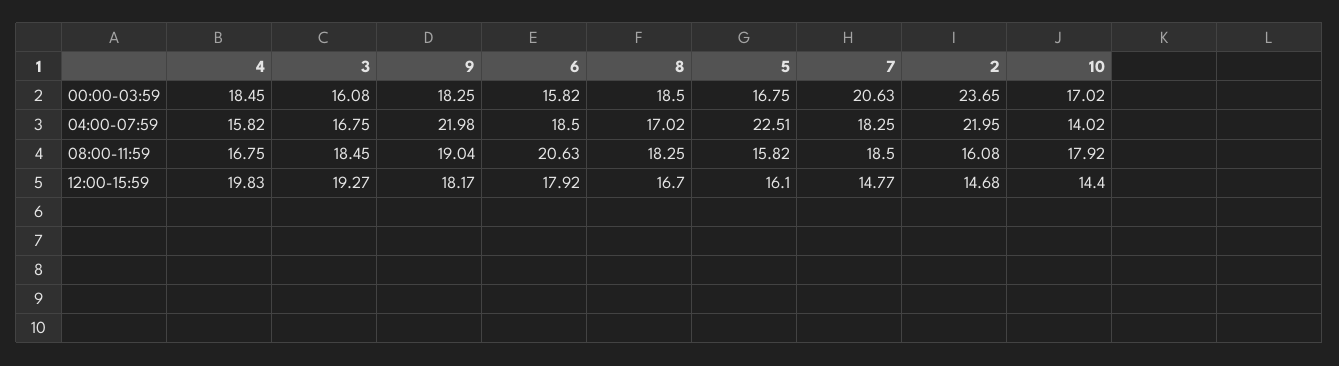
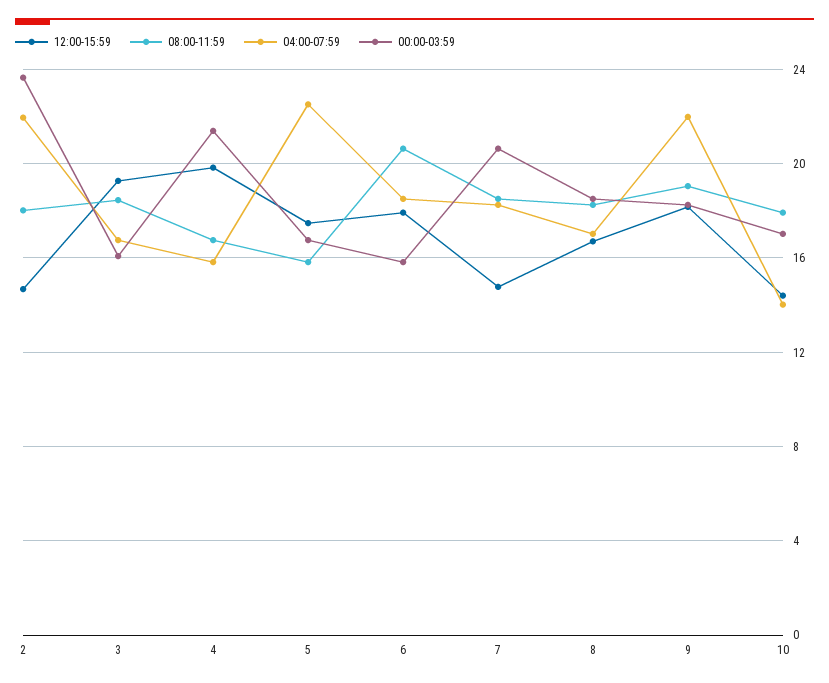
00:00-03:59, 4: 18.45 -> 21.5
08:00-11:59, 2: 16.08 -> 18
12:00-15:59, 5: 16.1 -> 17.5

